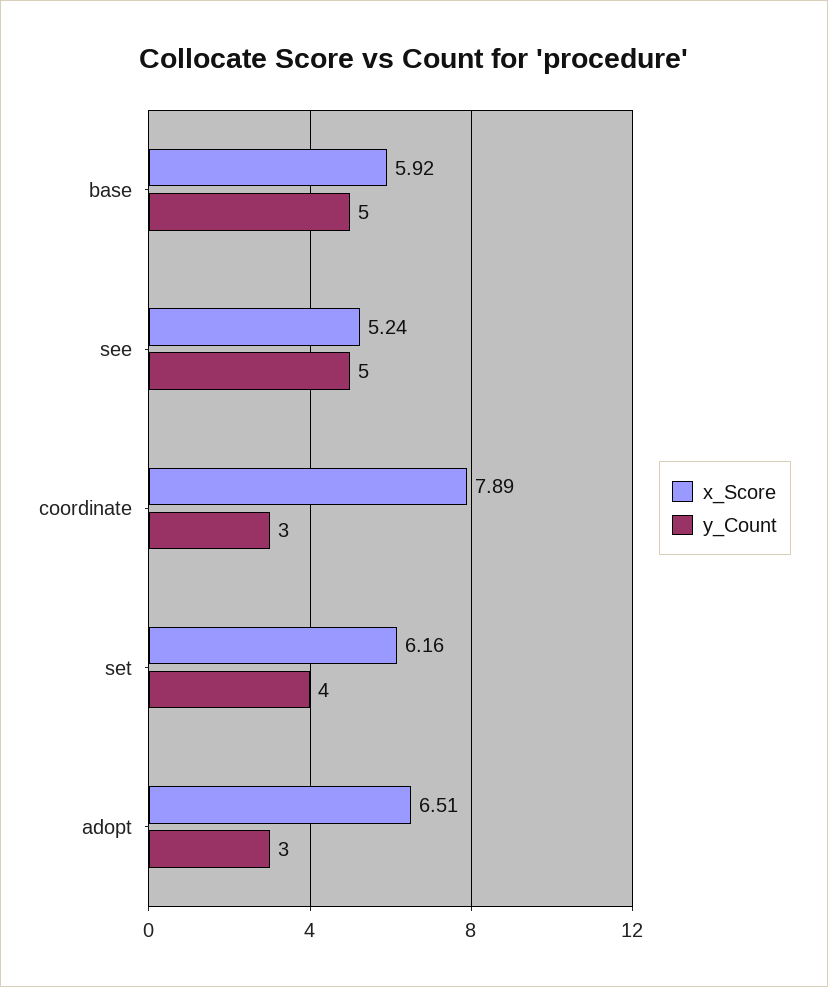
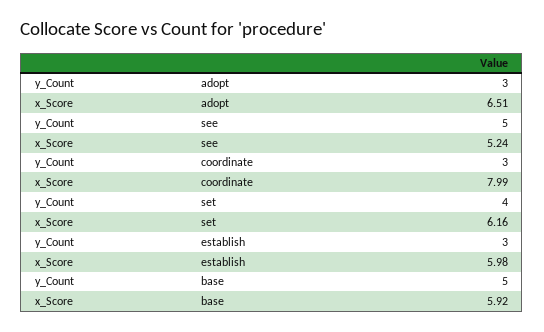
x_Score, coordinate: 7.89 -> 7.99
y_Count, establish: none -> 3
x_Score, establish: none -> 5.98

